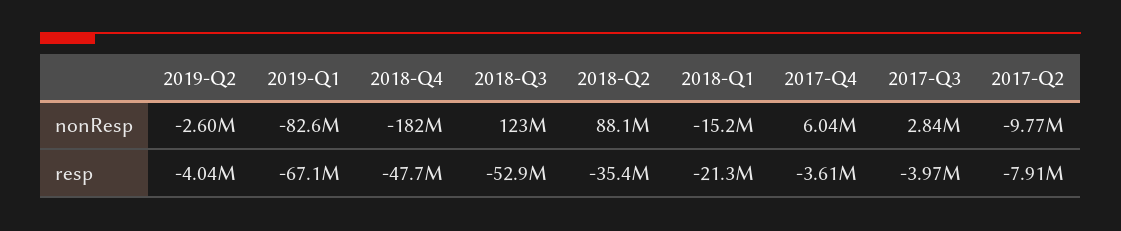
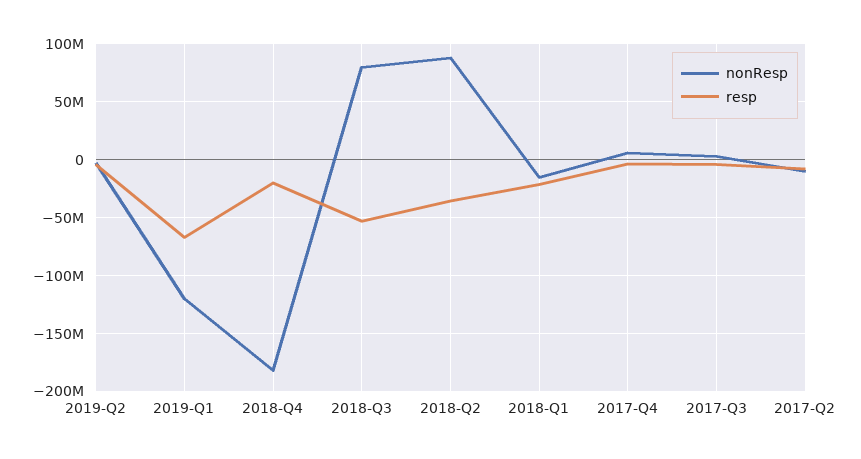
nonResp, 2019-Q1: -82600000 -> -120000000
nonResp, 2018-Q3: 123000000 -> 80000000
resp, 2018-Q4: -47700000 -> -20000000

